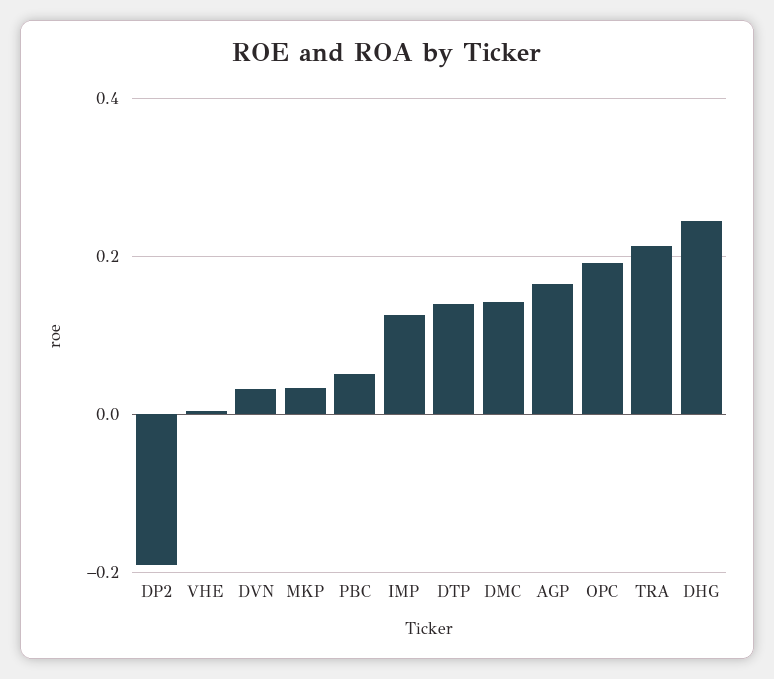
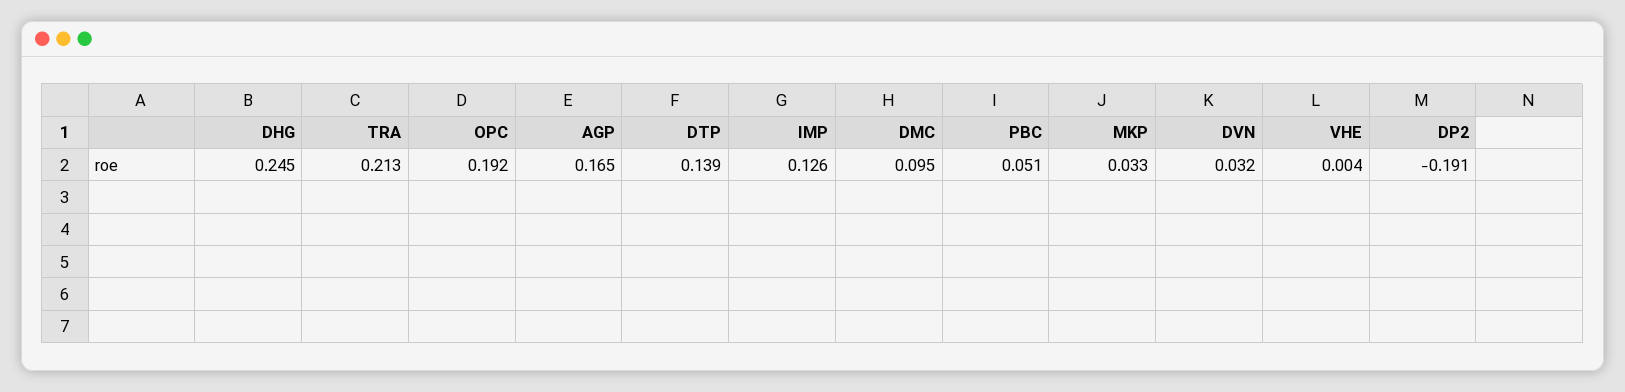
DMC: 0.14 -> 0.095

